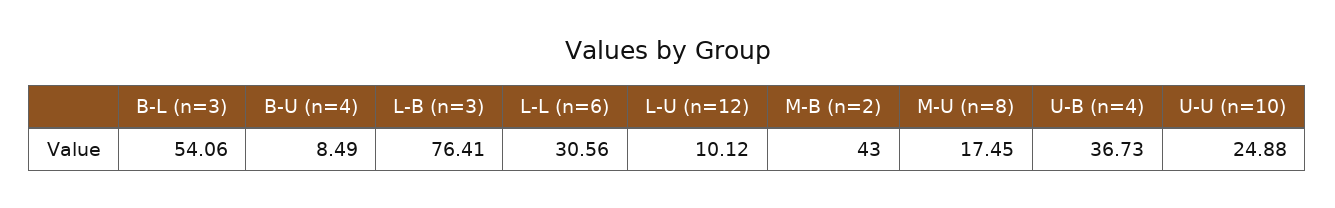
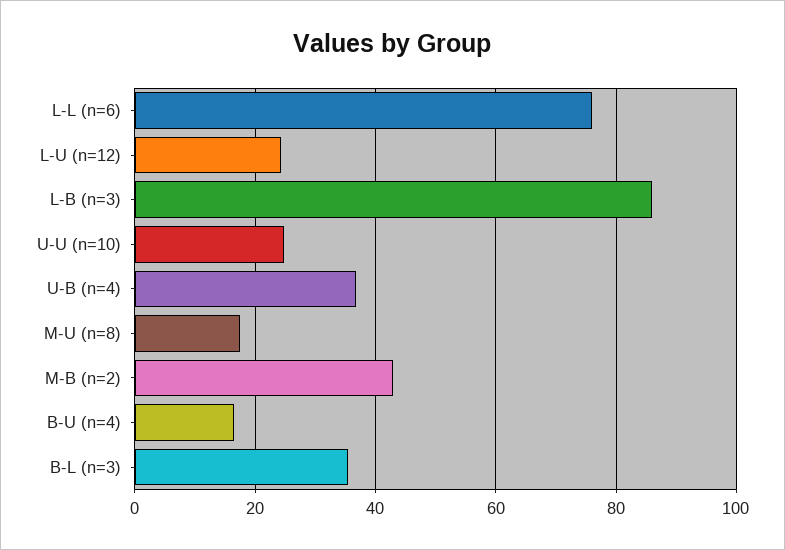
B-L (n=3): 54.06 -> 36
B-U (n=4): 8.49 -> 16
L-B (n=3): 76.41 -> 86
L-L (n=6): 30.56 -> 76
L-U (n=12): 10.12 -> 24

